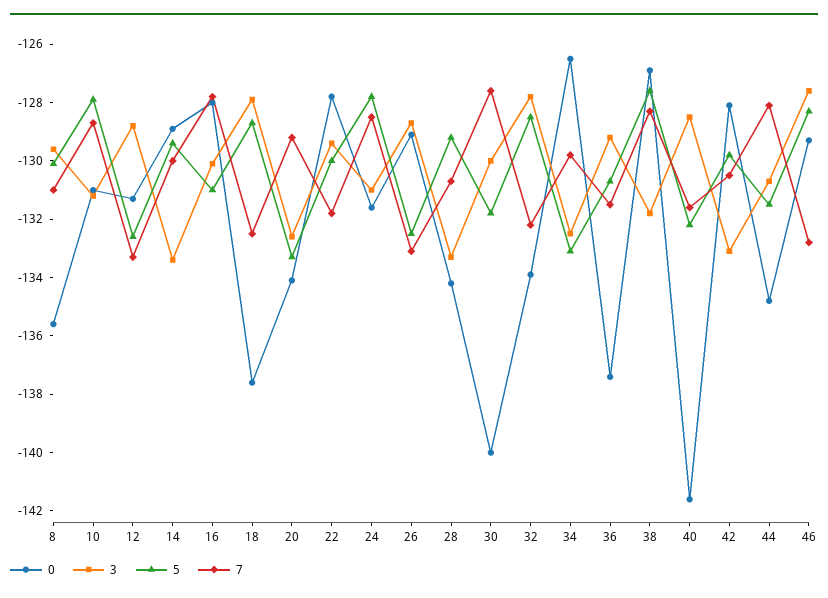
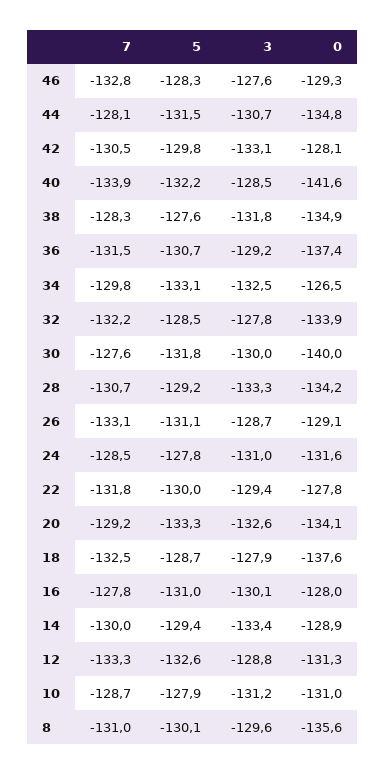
5, 26: -132.5 -> -131.1
0, 38: -127 -> -134.9
7, 40: -131.5 -> -133.9

